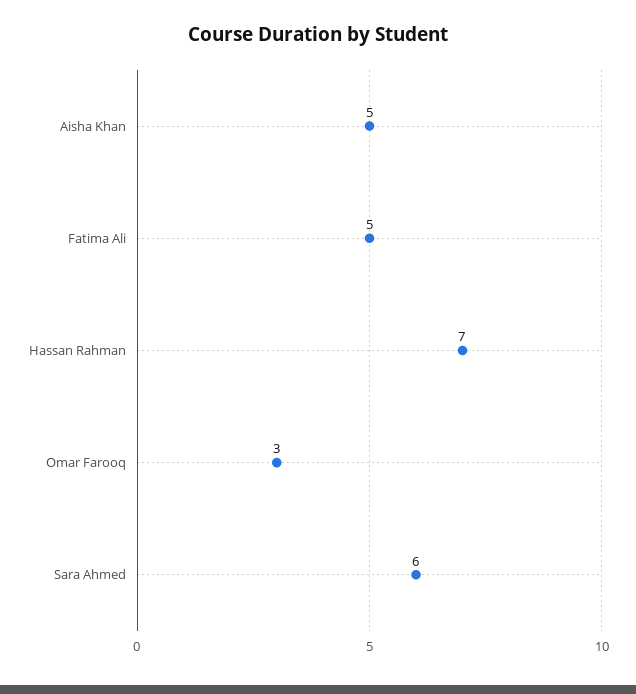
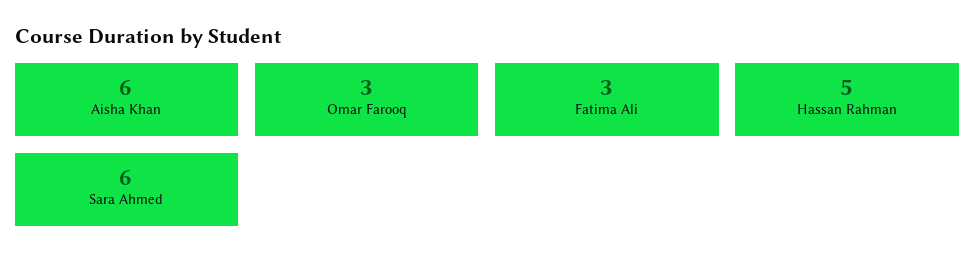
Aisha Khan: 5 -> 6
Fatima Ali: 5 -> 3
Hassan Rahman: 7 -> 5

